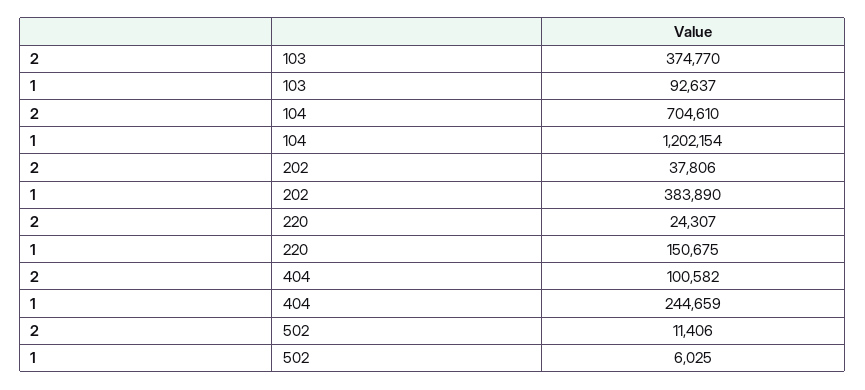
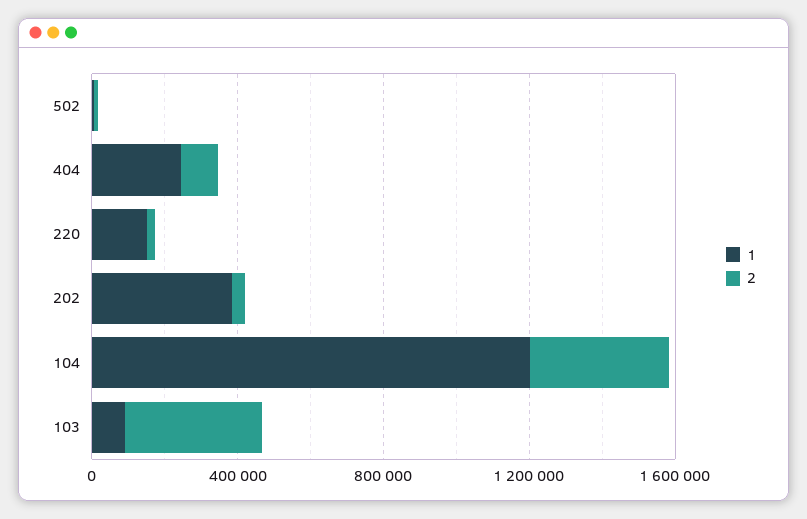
2, 104: 704610 -> 400000

